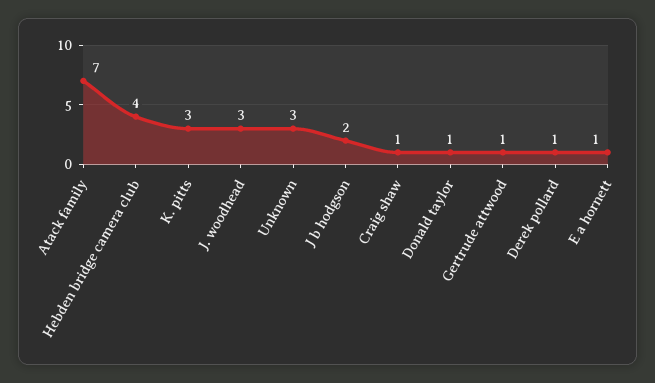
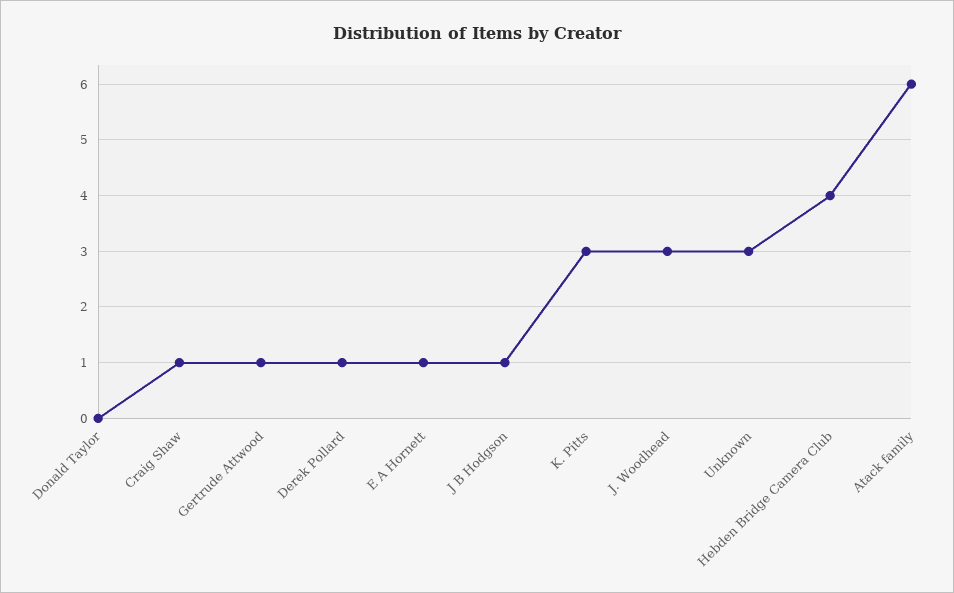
Atack family: 7 -> 6
J b hodgson: 2 -> 1
Donald taylor: 1 -> 0

